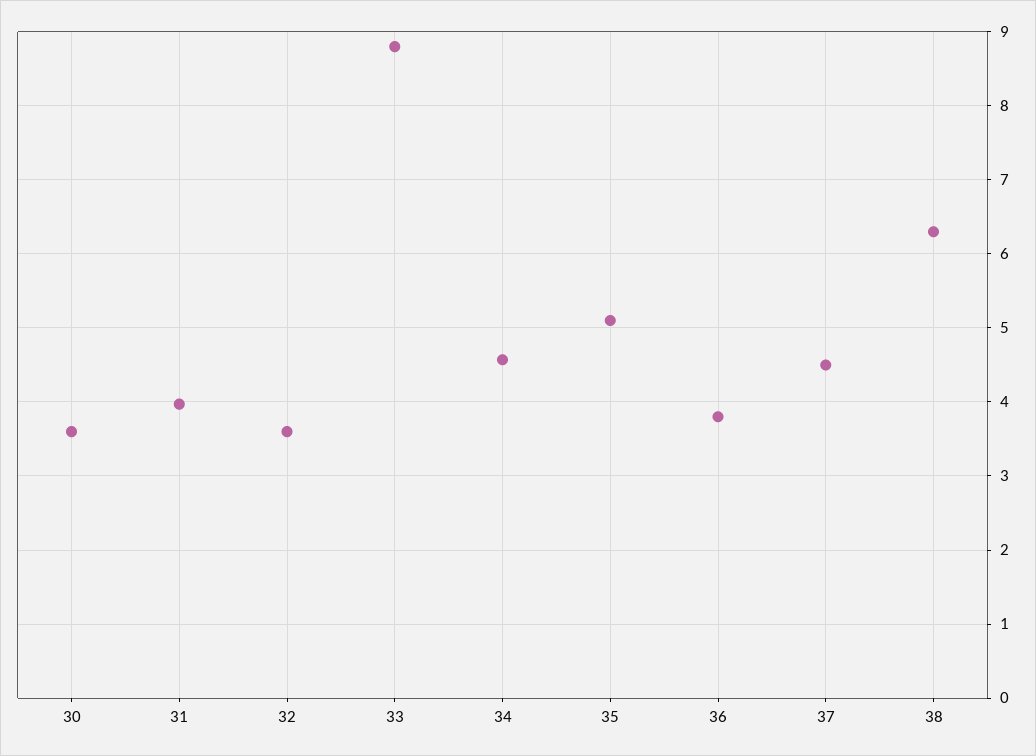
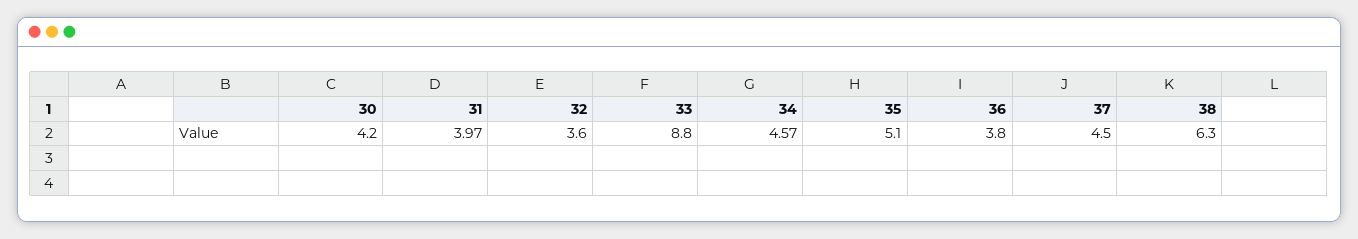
30: 3.6 -> 4.2

